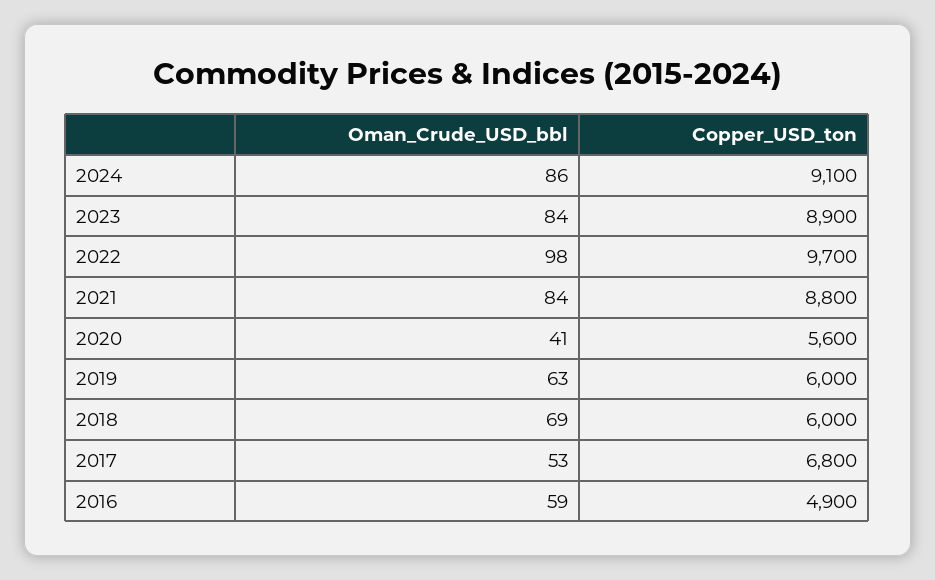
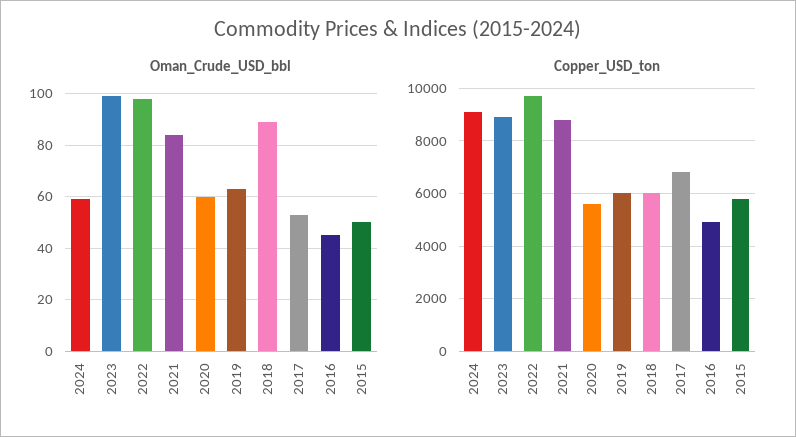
Oman_Crude_USD_bbl, 2024: 86 -> 60
Oman_Crude_USD_bbl, 2023: 84 -> 100
Oman_Crude_USD_bbl, 2020: 41 -> 60
Oman_Crude_USD_bbl, 2018: 69 -> 90
Oman_Crude_USD_bbl, 2016: 59 -> 45
Oman_Crude_USD_bbl, 2015: none -> 50
Copper_USD_ton, 2015: none -> 5750

